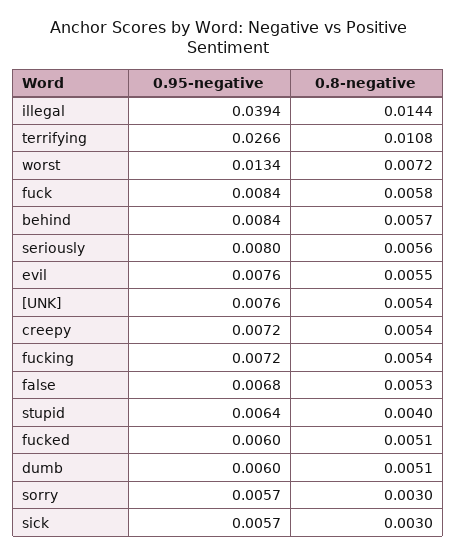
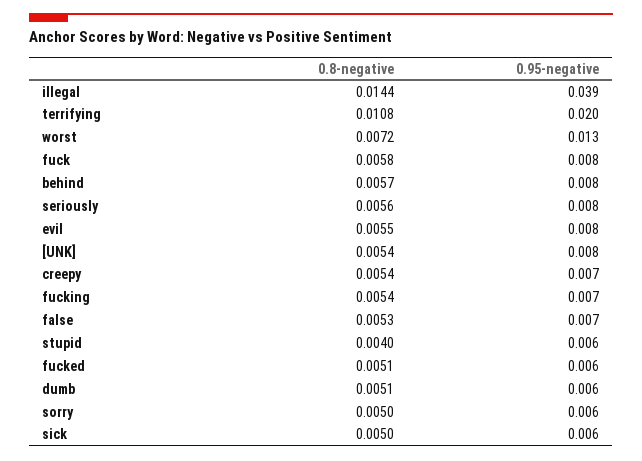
0.95-negative, terrifying: 0.0266 -> 0.02
0.8-negative, sorry: 0.003 -> 0.005
0.8-negative, sick: 0.003 -> 0.005

